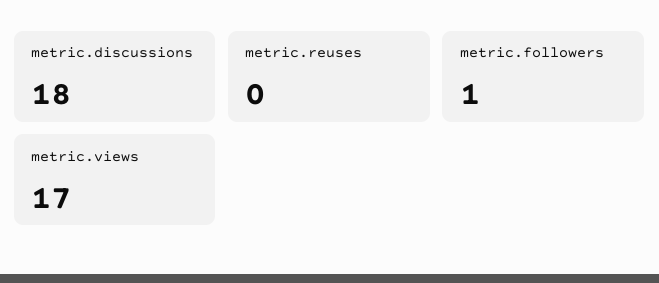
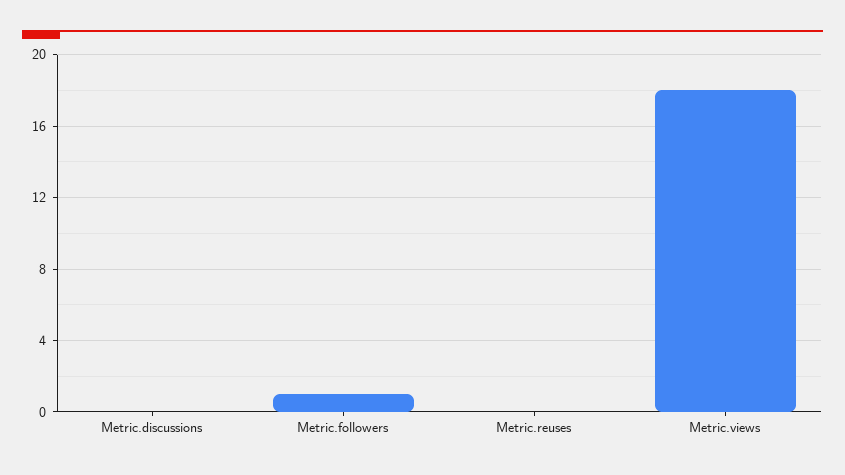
metric.discussions: 18 -> 0
metric.views: 17 -> 18

